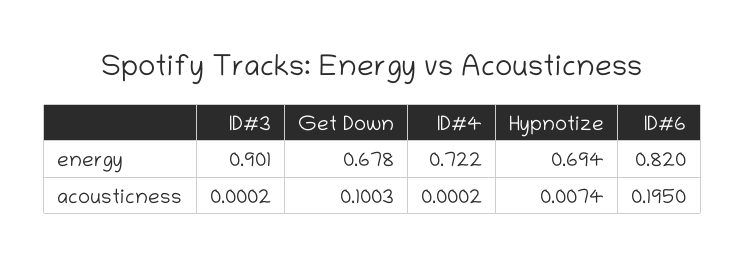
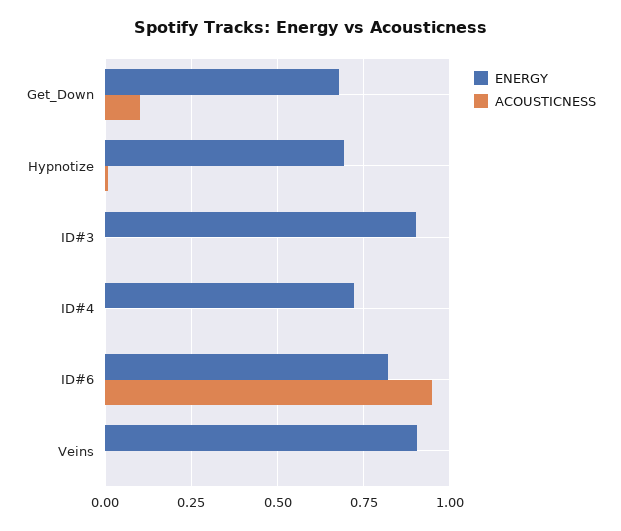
acousticness, ID#6: 0.195 -> 0.95
energy, Veins: none -> 0.9
acousticness, Veins: none -> 0

